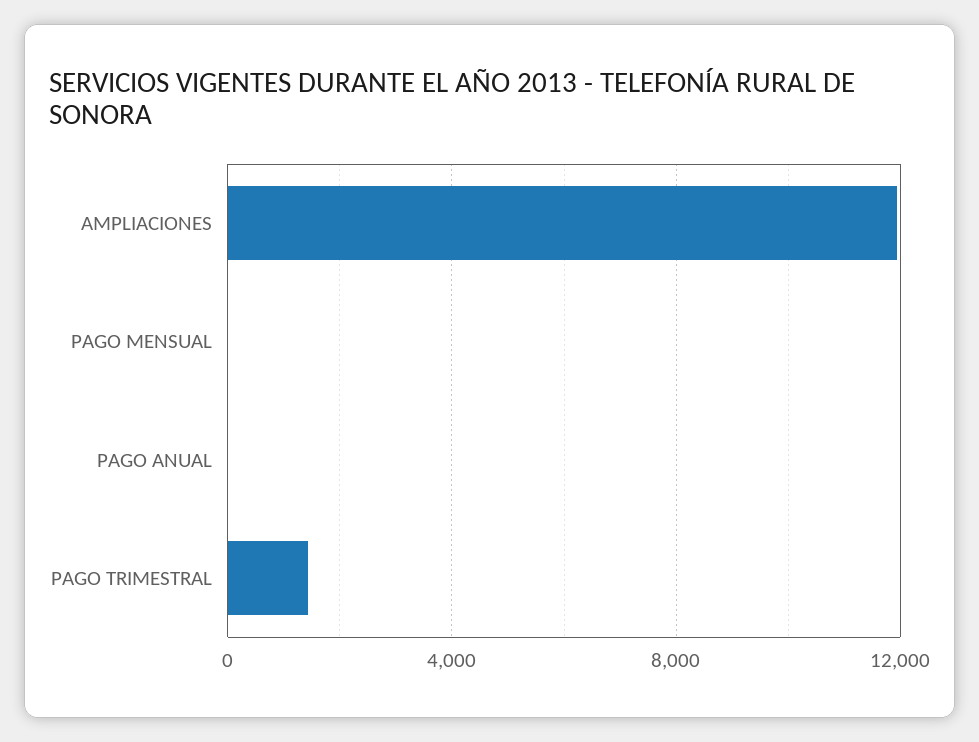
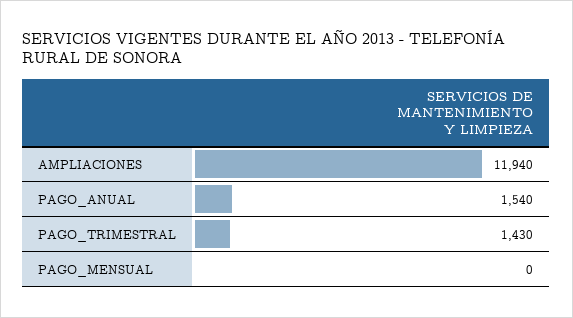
PAGO ANUAL: 0 -> 1540

